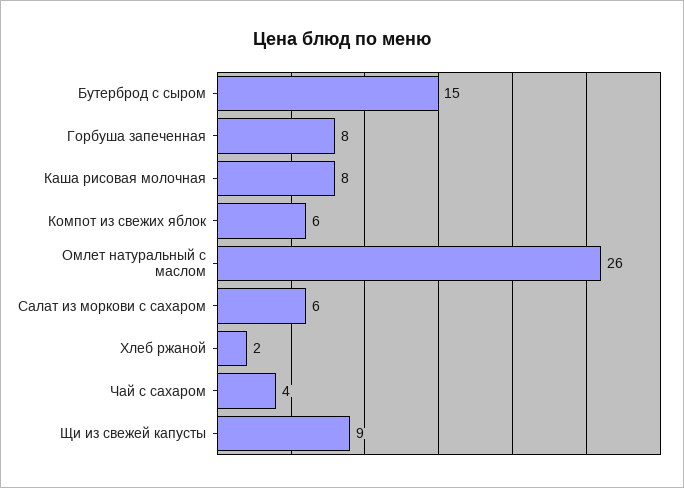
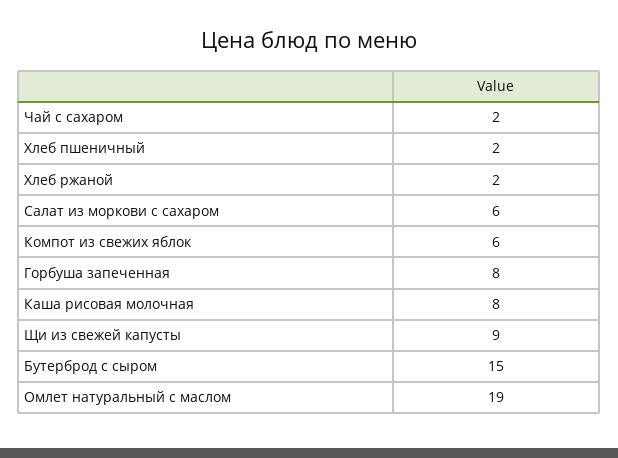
Омлет натуральный с маслом: 26 -> 19
Чай с сахаром: 4 -> 2
Хлеб пшеничный: none -> 2

